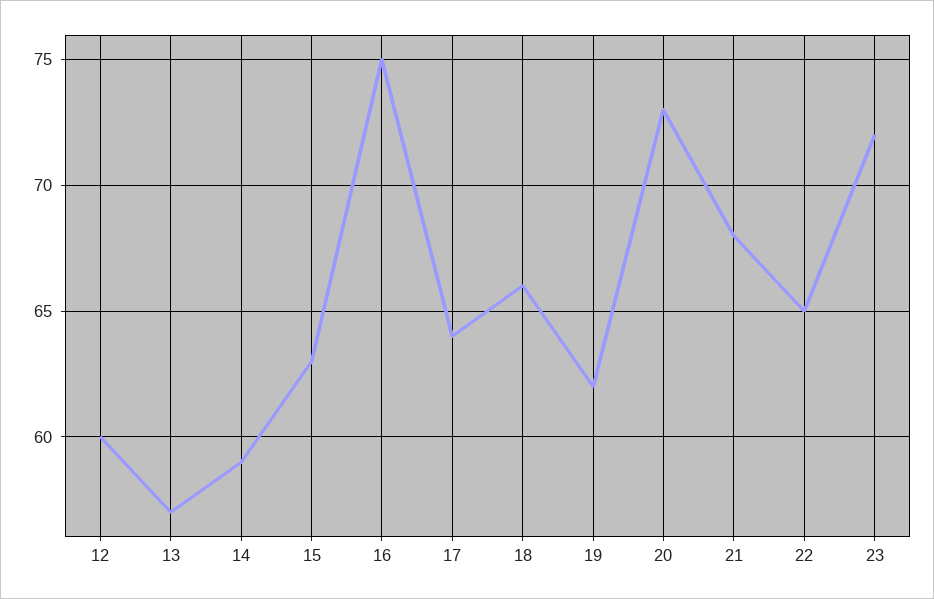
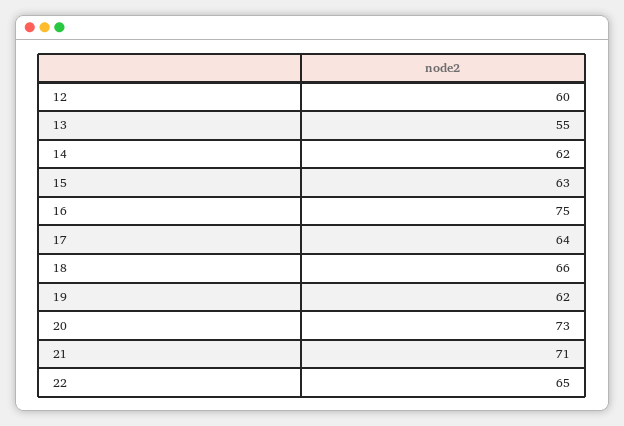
13: 57 -> 55
14: 59 -> 62
21: 68 -> 71
23: 72 -> none

